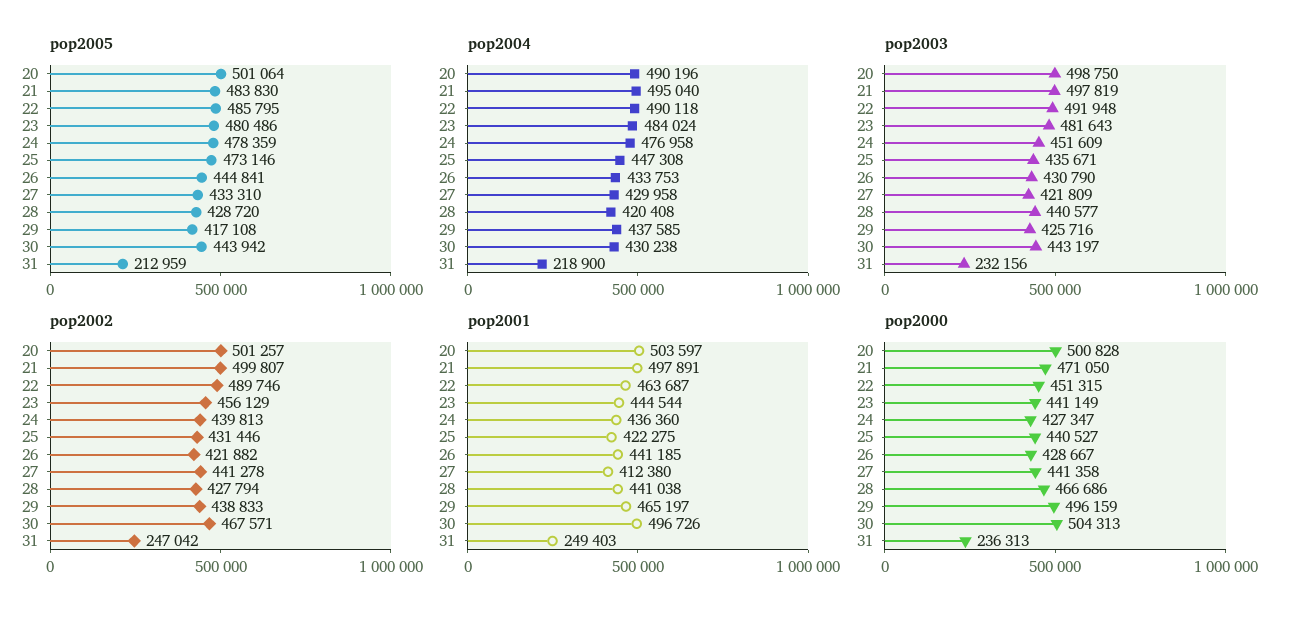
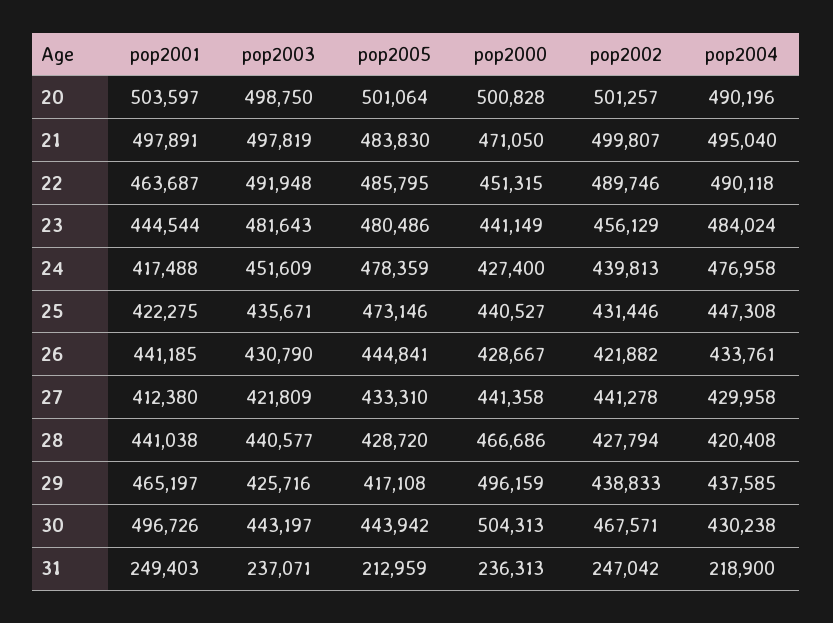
pop2004, 26: 433753 -> 433761
pop2003, 31: 232156 -> 237071
pop2001, 24: 436360 -> 417488
pop2000, 24: 427347 -> 427400

